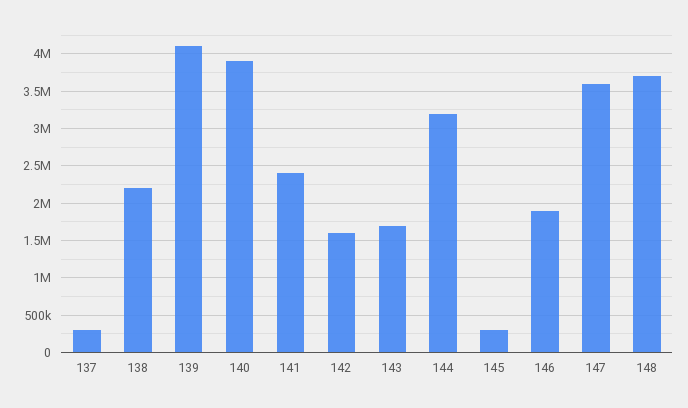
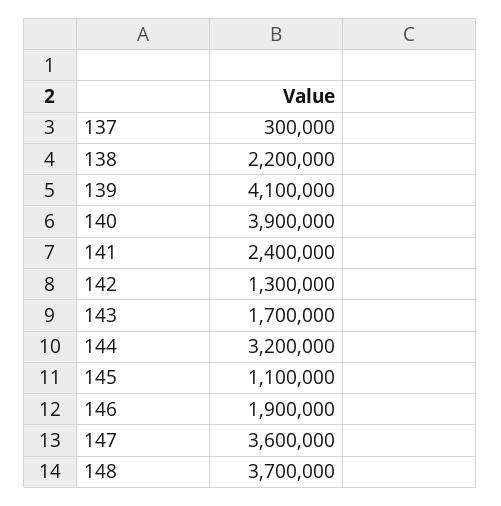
142: 1600000 -> 1300000
145: 300000 -> 1100000

